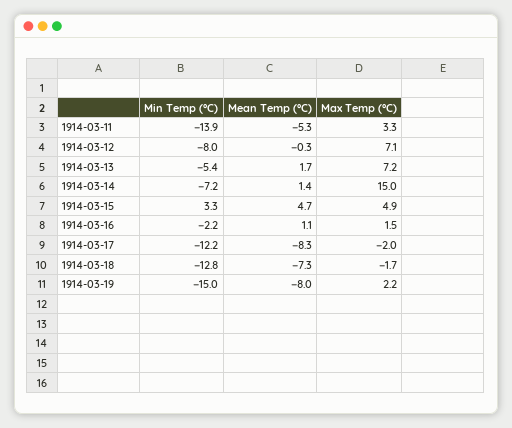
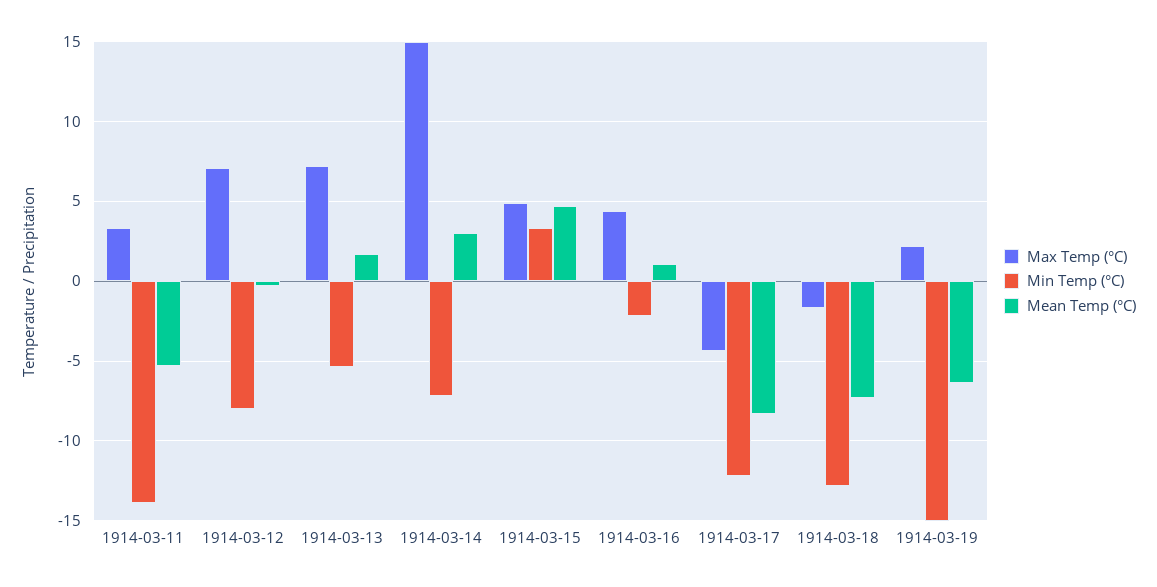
Mean Temp (°C), 1914-03-14: 1.4 -> 3
Max Temp (°C), 1914-03-16: 1.5 -> 4.5
Max Temp (°C), 1914-03-17: -2 -> -4.5
Mean Temp (°C), 1914-03-19: -8 -> -6.5

